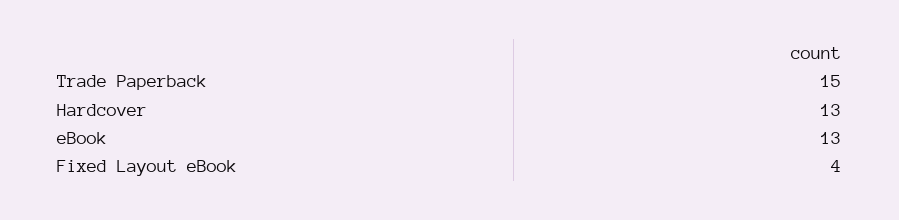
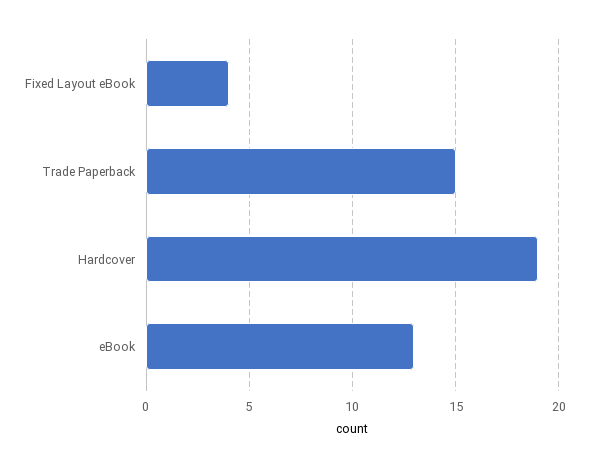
Hardcover: 13 -> 19

